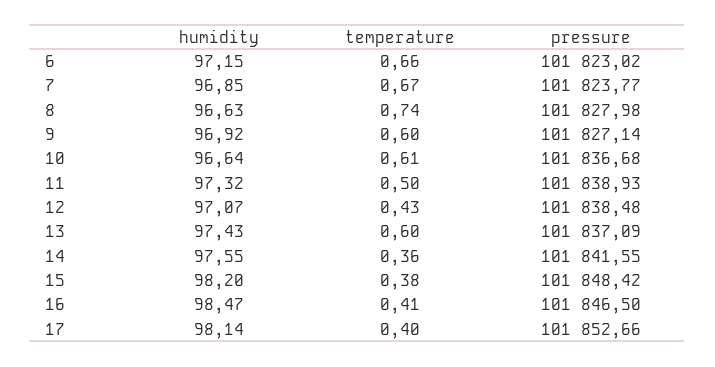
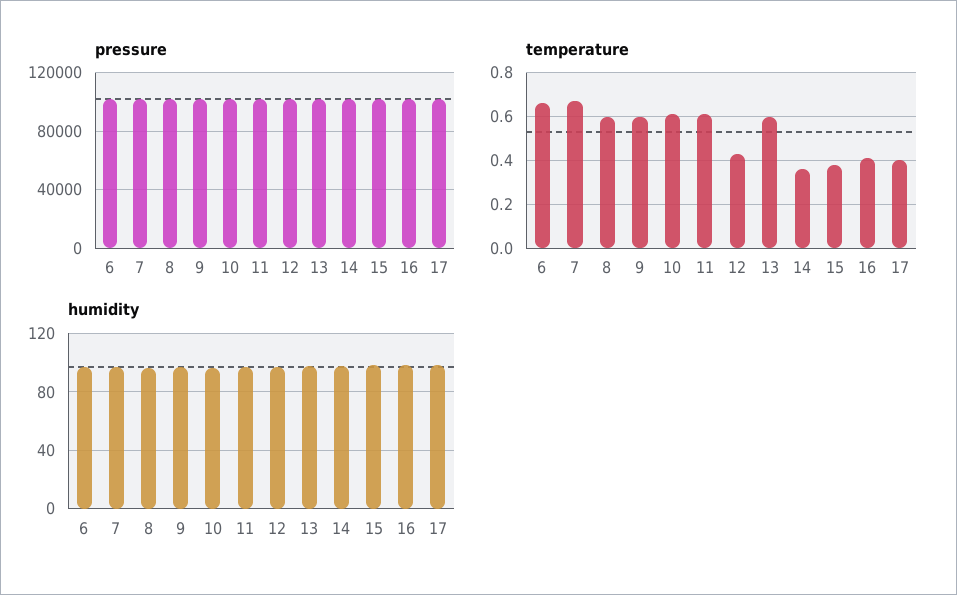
temperature, 8: 0.74 -> 0.6
temperature, 11: 0.5 -> 0.6

